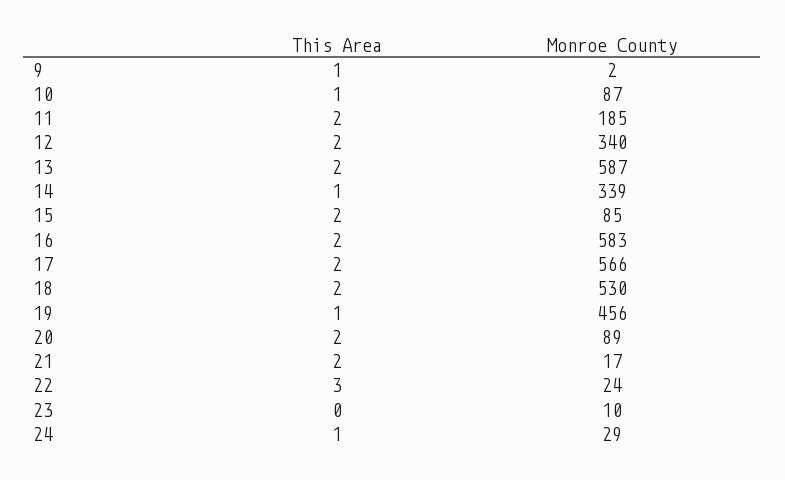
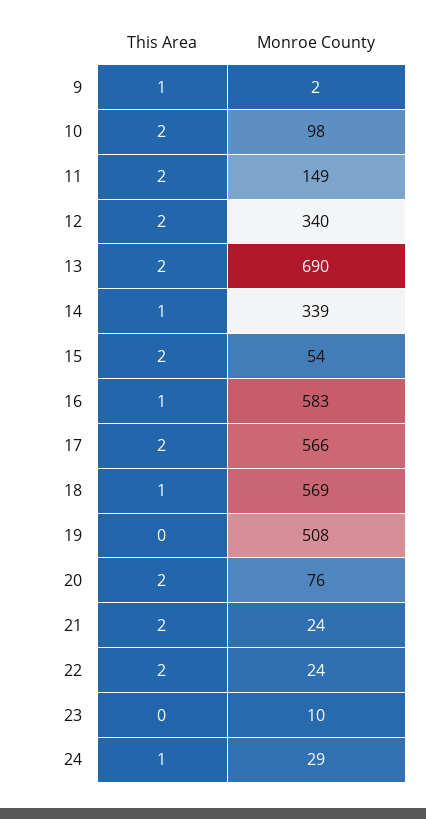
This Area, 10: 1 -> 2
Monroe County, 10: 87 -> 98
Monroe County, 11: 185 -> 149
Monroe County, 13: 587 -> 690
Monroe County, 15: 85 -> 54
This Area, 16: 2 -> 1
This Area, 18: 2 -> 1
Monroe County, 18: 530 -> 569
This Area, 19: 1 -> 0
Monroe County, 19: 456 -> 508
Monroe County, 20: 89 -> 76
Monroe County, 21: 17 -> 24
This Area, 22: 3 -> 2

